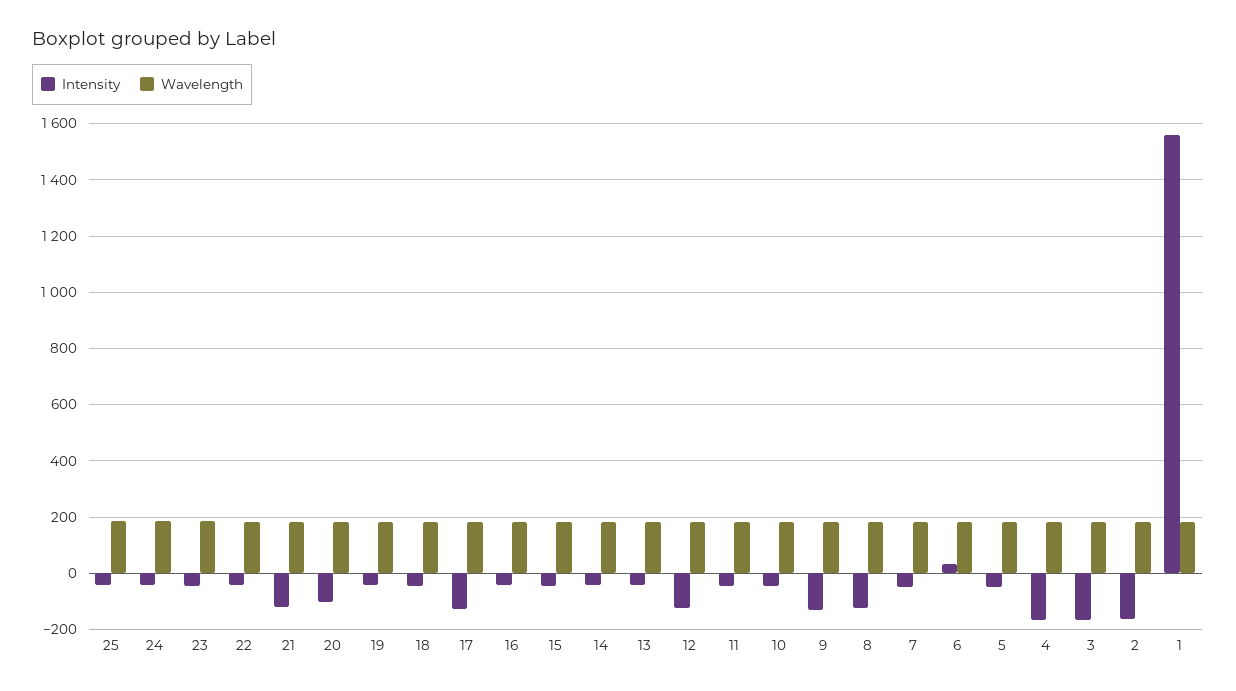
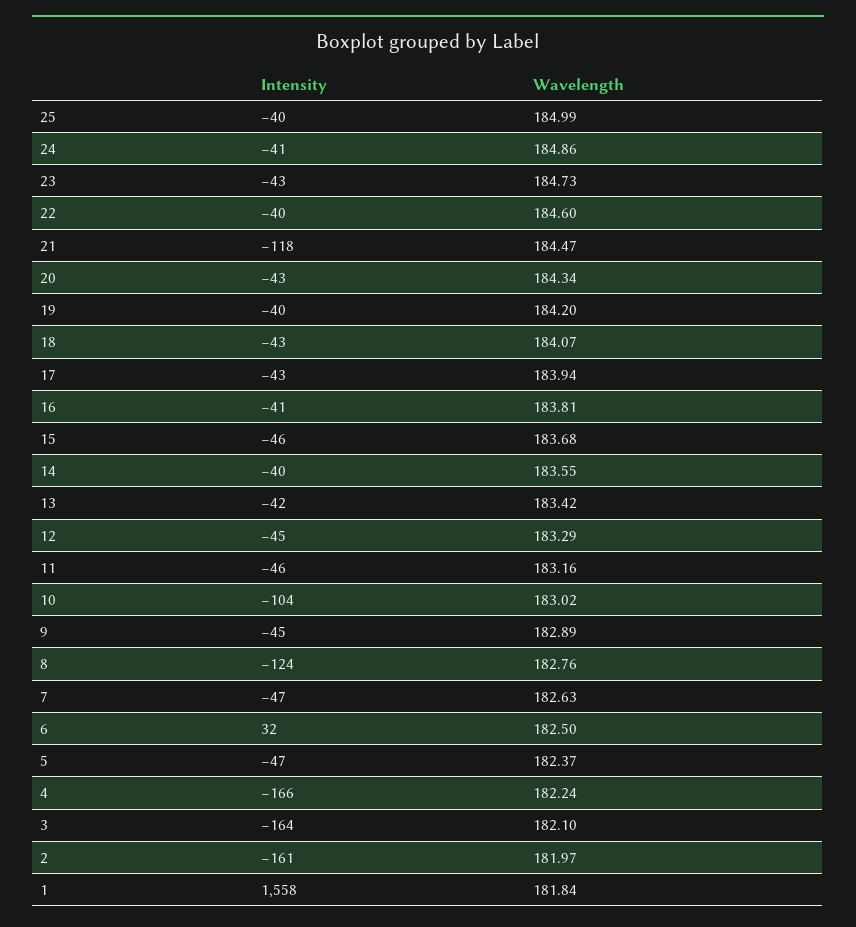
Intensity, 20: -100 -> -43
Intensity, 17: -125 -> -43
Intensity, 12: -125 -> -45
Intensity, 10: -50 -> -104
Intensity, 9: -125 -> -45

